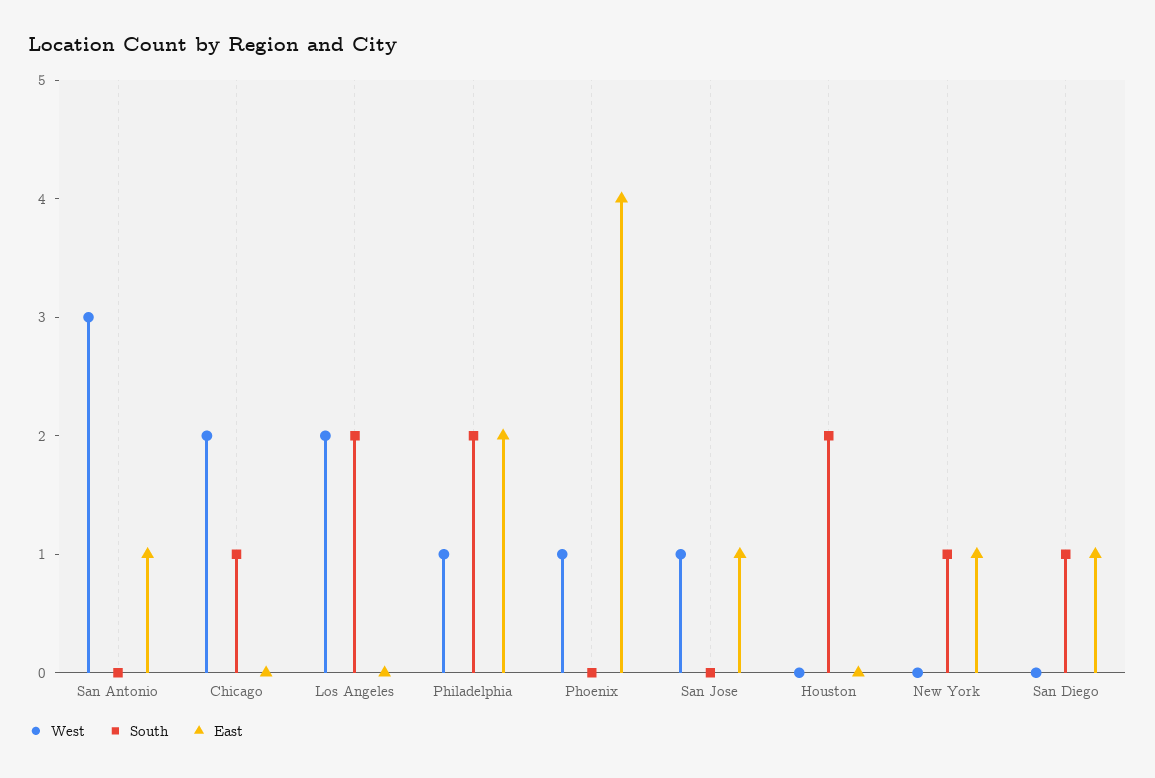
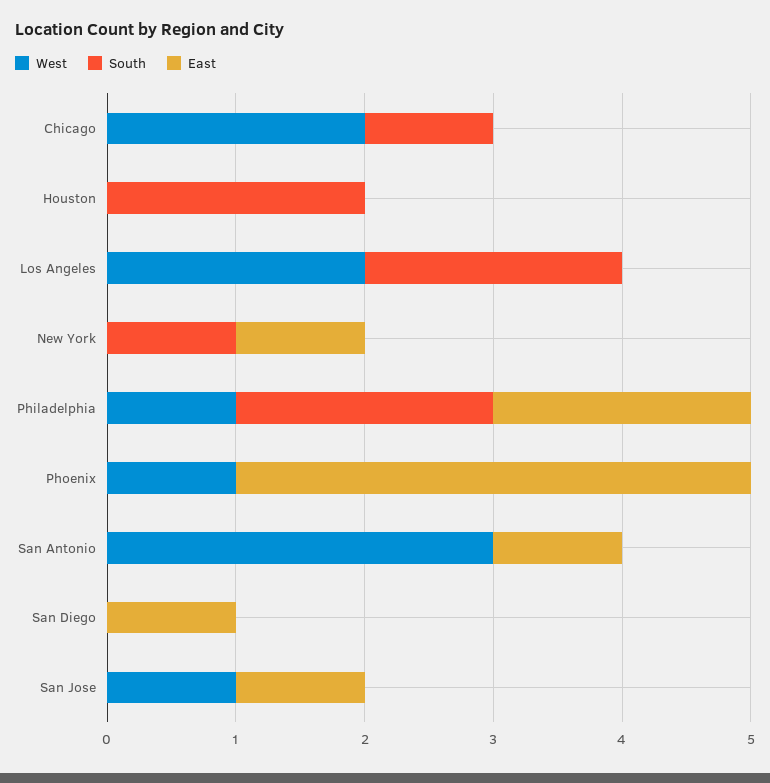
South, San Diego: 1 -> 0

